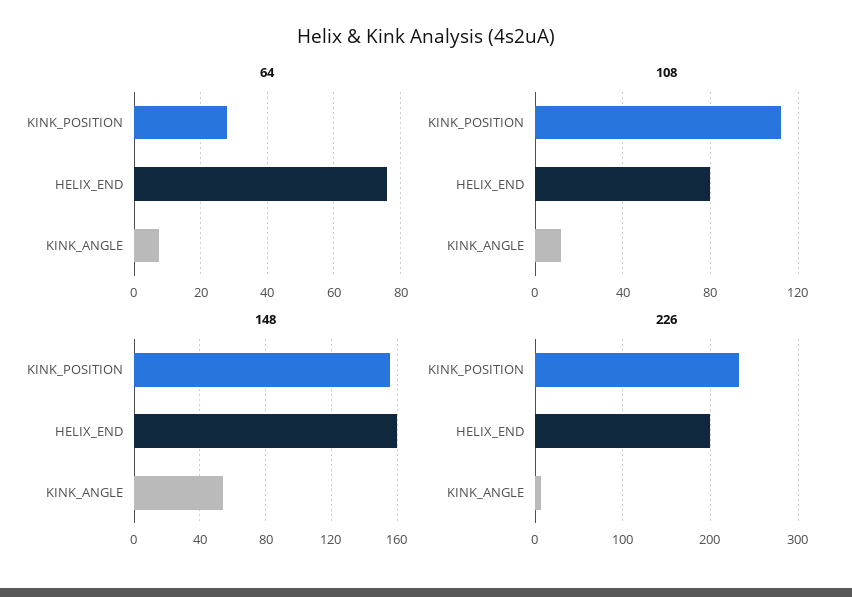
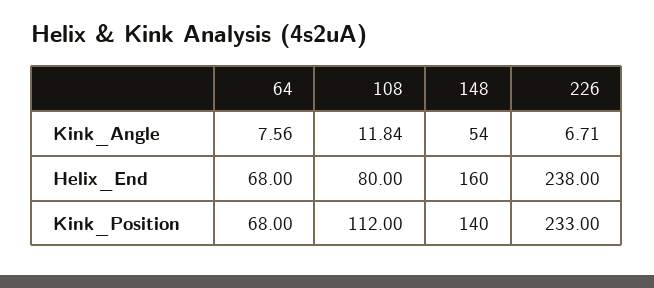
64, KINK_POSITION: 28 -> 68
64, HELIX_END: 76 -> 68
148, KINK_POSITION: 155 -> 140
226, HELIX_END: 200 -> 238

